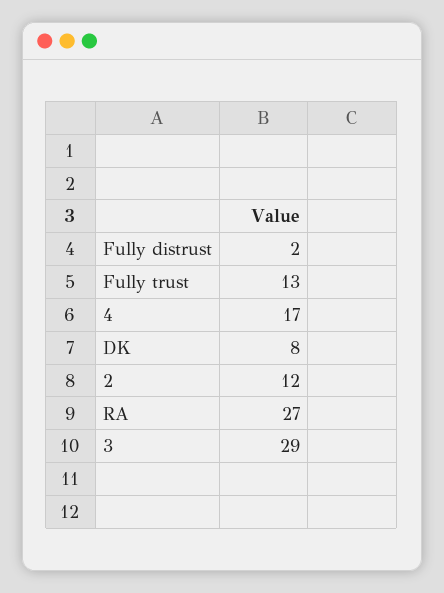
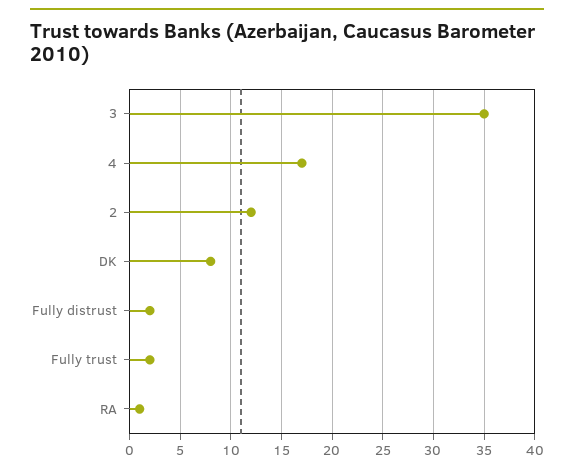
Fully trust: 13 -> 2
RA: 27 -> 1
3: 29 -> 35

